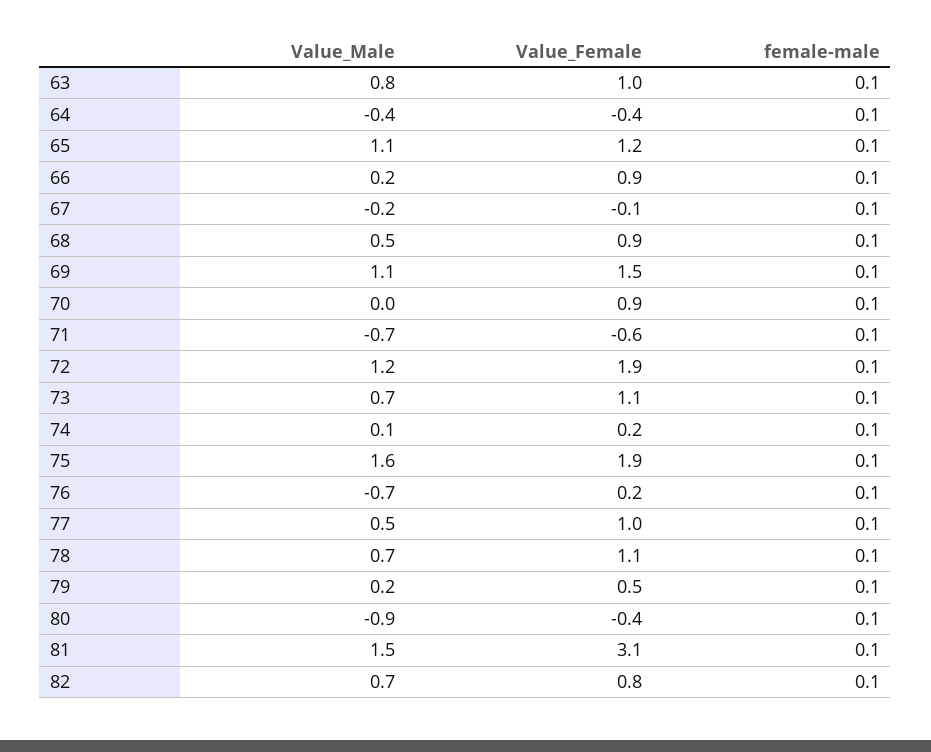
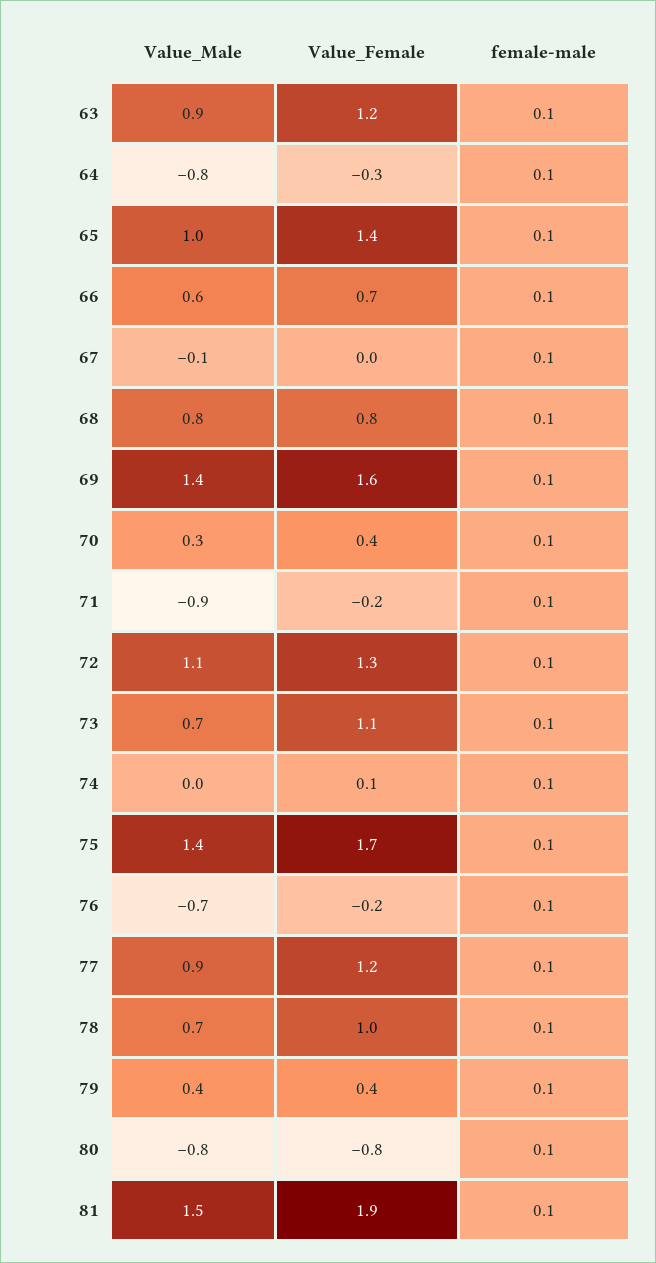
Value_Male, 63: 0.8 -> 0.9
Value_Female, 63: 1 -> 1.2
Value_Male, 64: -0.4 -> -0.8
Value_Female, 64: -0.4 -> -0.3
Value_Male, 65: 1.1 -> 1
Value_Female, 65: 1.2 -> 1.4
Value_Male, 66: 0.2 -> 0.6
Value_Female, 66: 0.9 -> 0.7
Value_Male, 67: -0.2 -> -0.1
Value_Female, 67: -0.1 -> 0
Value_Male, 68: 0.5 -> 0.8
Value_Female, 68: 0.9 -> 0.8
Value_Male, 69: 1.1 -> 1.4
Value_Female, 69: 1.5 -> 1.6
Value_Male, 70: 0 -> 0.3
Value_Female, 70: 0.9 -> 0.4
Value_Male, 71: -0.7 -> -0.9
Value_Female, 71: -0.6 -> -0.2
Value_Male, 72: 1.2 -> 1.1
Value_Female, 72: 1.9 -> 1.3
Value_Male, 74: 0.1 -> 0
Value_Female, 74: 0.2 -> 0.1
Value_Male, 75: 1.6 -> 1.4
Value_Female, 75: 1.9 -> 1.7
Value_Female, 76: 0.2 -> -0.2
Value_Male, 77: 0.5 -> 0.9
Value_Female, 77: 1 -> 1.2
Value_Female, 78: 1.1 -> 1
Value_Male, 79: 0.2 -> 0.4
Value_Female, 79: 0.5 -> 0.4
Value_Male, 80: -0.9 -> -0.8
Value_Female, 80: -0.4 -> -0.8
Value_Female, 81: 3.1 -> 1.9
Value_Male, 82: 0.7 -> none
Value_Female, 82: 0.8 -> none
female-male, 82: 0.1 -> none

